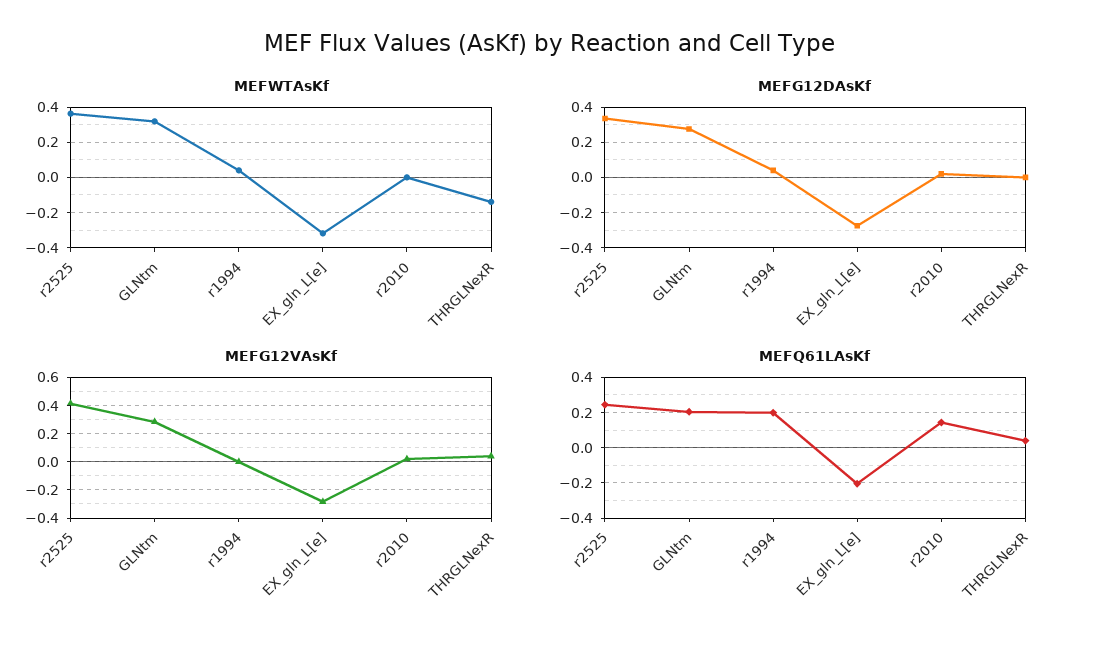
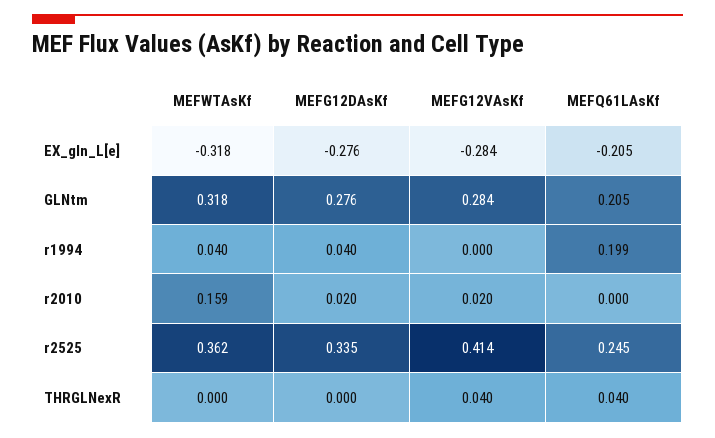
MEFWTAsKf, r2010: 0 -> 0.159
MEFWTAsKf, THRGLNexR: -0.15 -> 0
MEFQ61LAsKf, r2010: 0.15 -> 0

